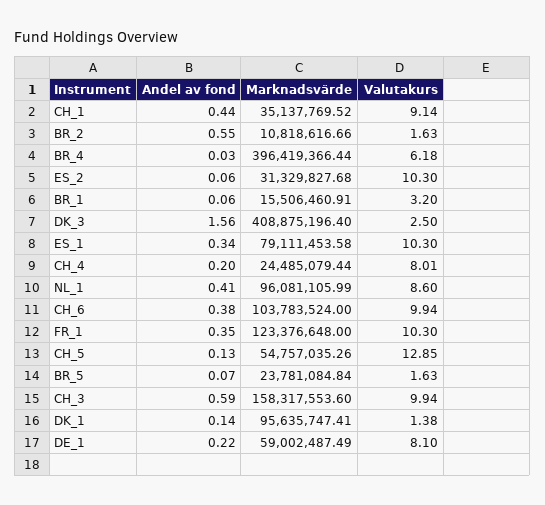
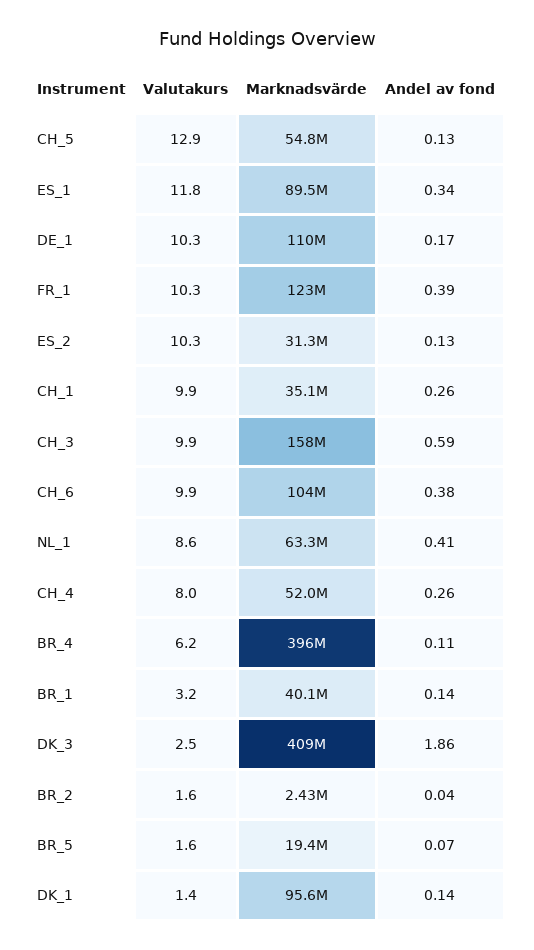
Andel av fond, CH_1: 0.44 -> 0.26
Valutakurs, CH_1: 9.14 -> 9.9
Andel av fond, BR_2: 0.55 -> 0.04
Marknadsvärde, BR_2: 10818616.66 -> 2430000
Andel av fond, BR_4: 0.03 -> 0.11
Andel av fond, ES_2: 0.06 -> 0.13
Andel av fond, BR_1: 0.06 -> 0.14
Marknadsvärde, BR_1: 15506460.91 -> 40100000
Andel av fond, DK_3: 1.56 -> 1.86
Marknadsvärde, ES_1: 79111453.58 -> 89500000
Valutakurs, ES_1: 10.3 -> 11.8
Andel av fond, CH_4: 0.2 -> 0.26
Marknadsvärde, CH_4: 24485079.44 -> 52000000
Marknadsvärde, NL_1: 96081105.99 -> 63300000
Andel av fond, FR_1: 0.35 -> 0.39
Marknadsvärde, BR_5: 23781084.84 -> 19400000
Andel av fond, DE_1: 0.22 -> 0.17
Marknadsvärde, DE_1: 59002487.49 -> 110000000
Valutakurs, DE_1: 8.1 -> 10.3

